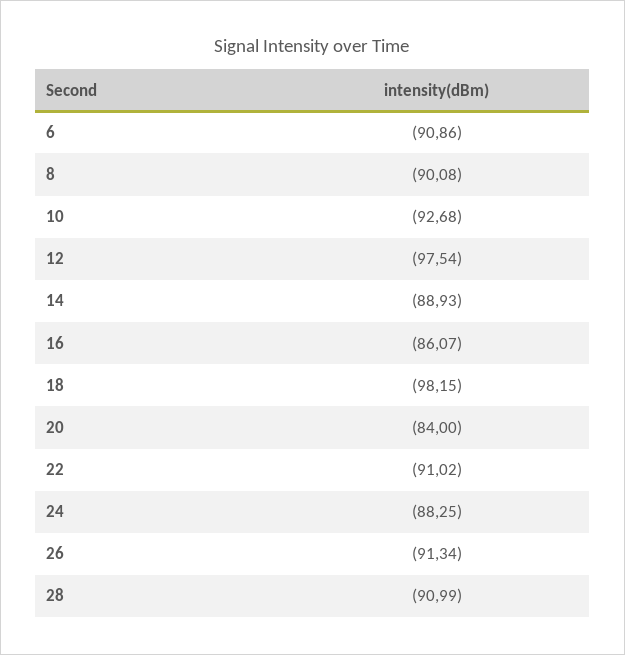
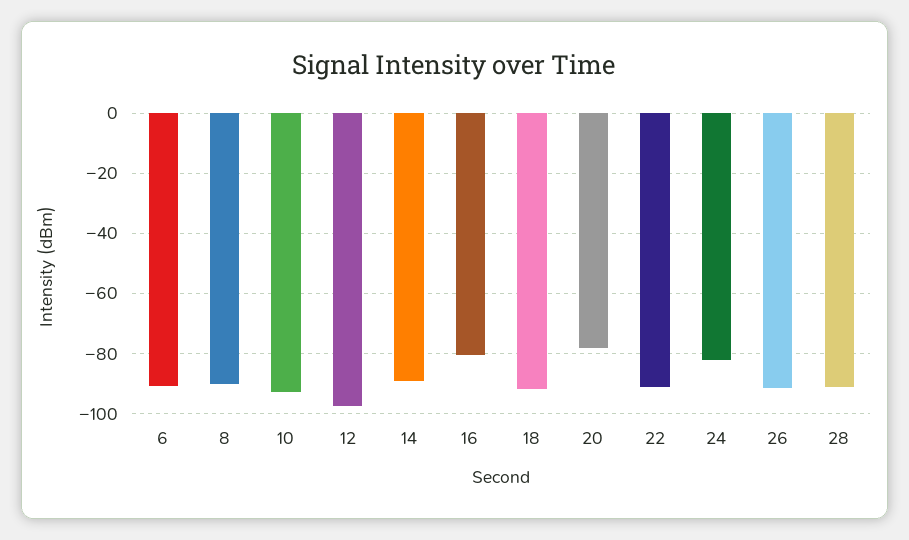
16: -86.07 -> -80
18: -98.15 -> -92
20: -84 -> -78
24: -88.25 -> -82

